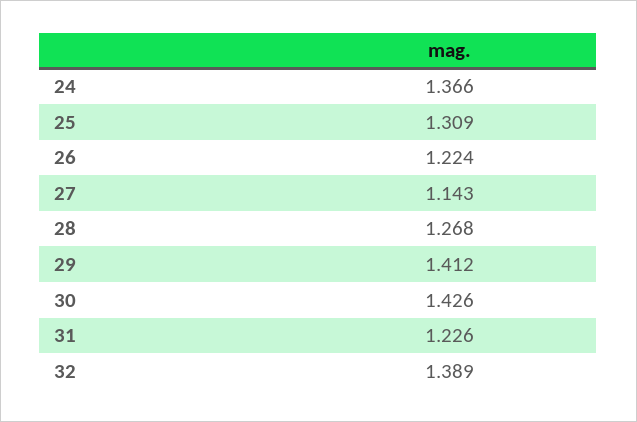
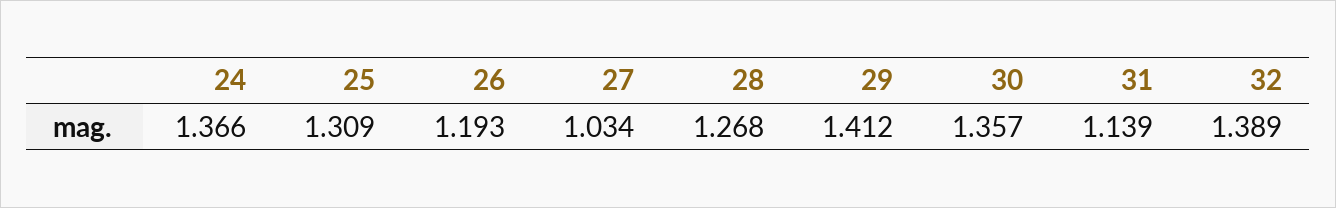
26: 1.224 -> 1.193
27: 1.143 -> 1.034
30: 1.426 -> 1.357
31: 1.226 -> 1.139

